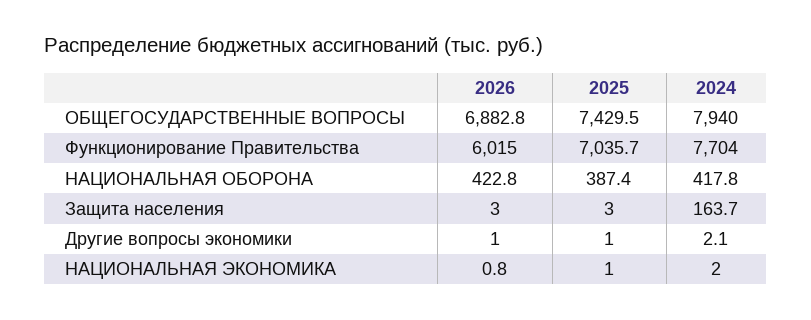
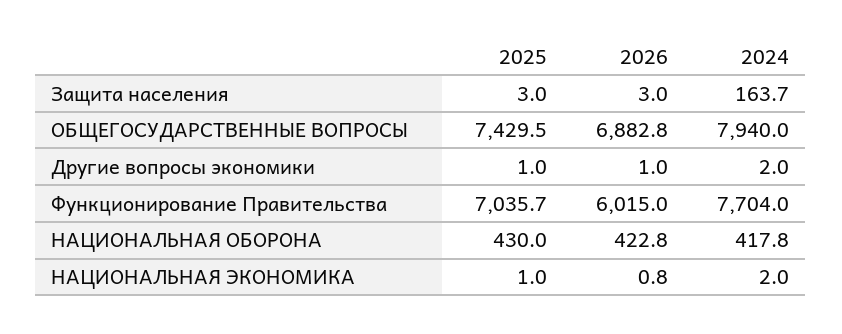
2025, НАЦИОНАЛЬНАЯ ОБОРОНА: 387.4 -> 430
2024, Другие вопросы экономики: 2.1 -> 2

